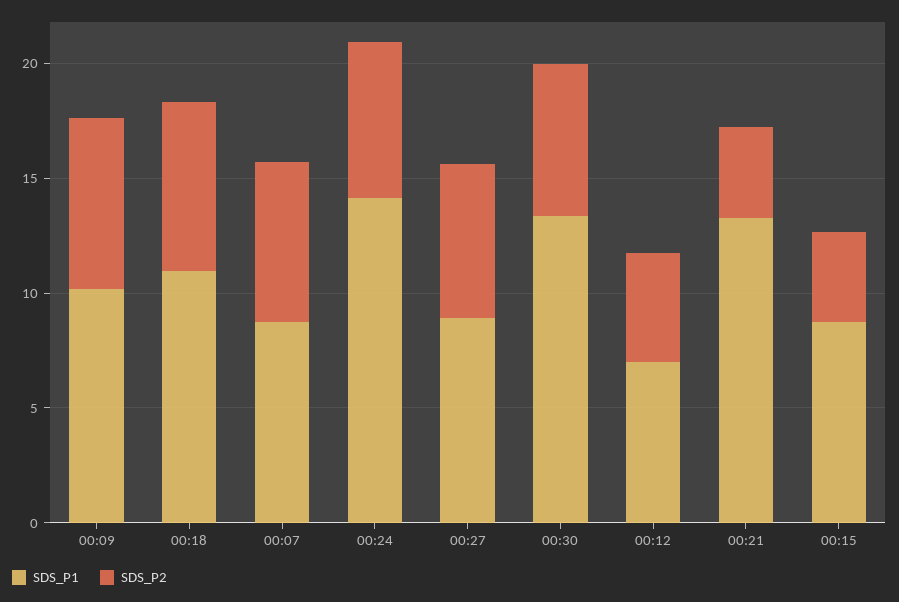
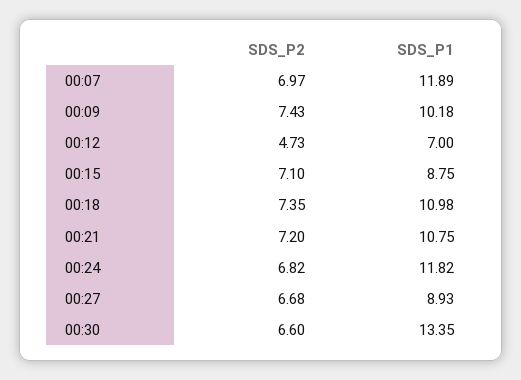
SDS_P1, 00:07: 9 -> 11.89
SDS_P1, 00:24: 14 -> 11.82
SDS_P1, 00:21: 13 -> 10.75
SDS_P2, 00:21: 4 -> 7.2
SDS_P2, 00:15: 4 -> 7.1

